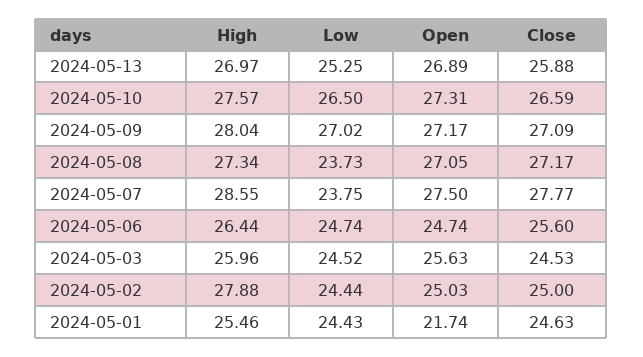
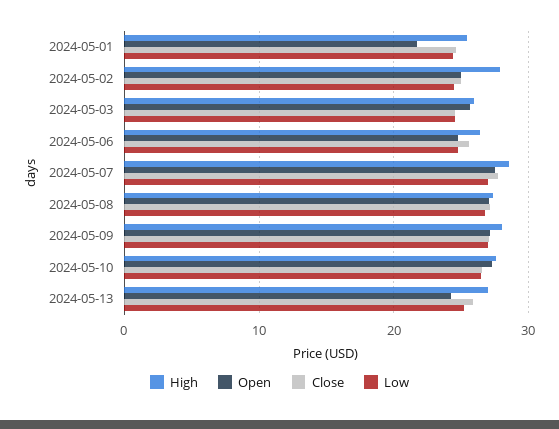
Open, 2024-05-13: 26.89 -> 24
Low, 2024-05-08: 23.73 -> 27
Low, 2024-05-07: 23.75 -> 27

